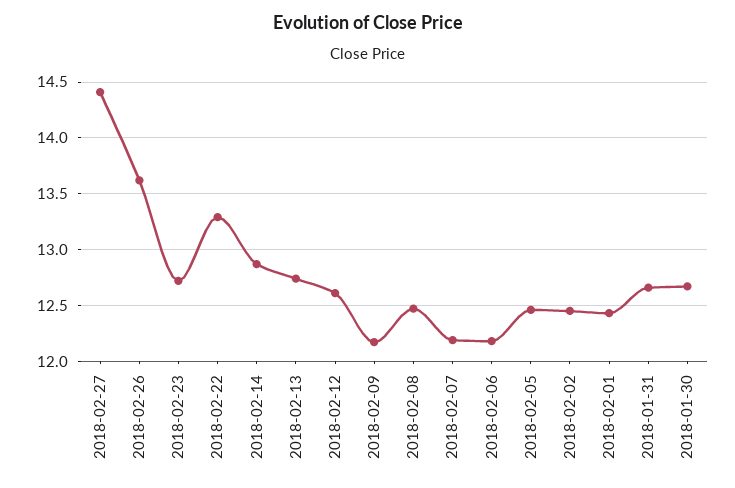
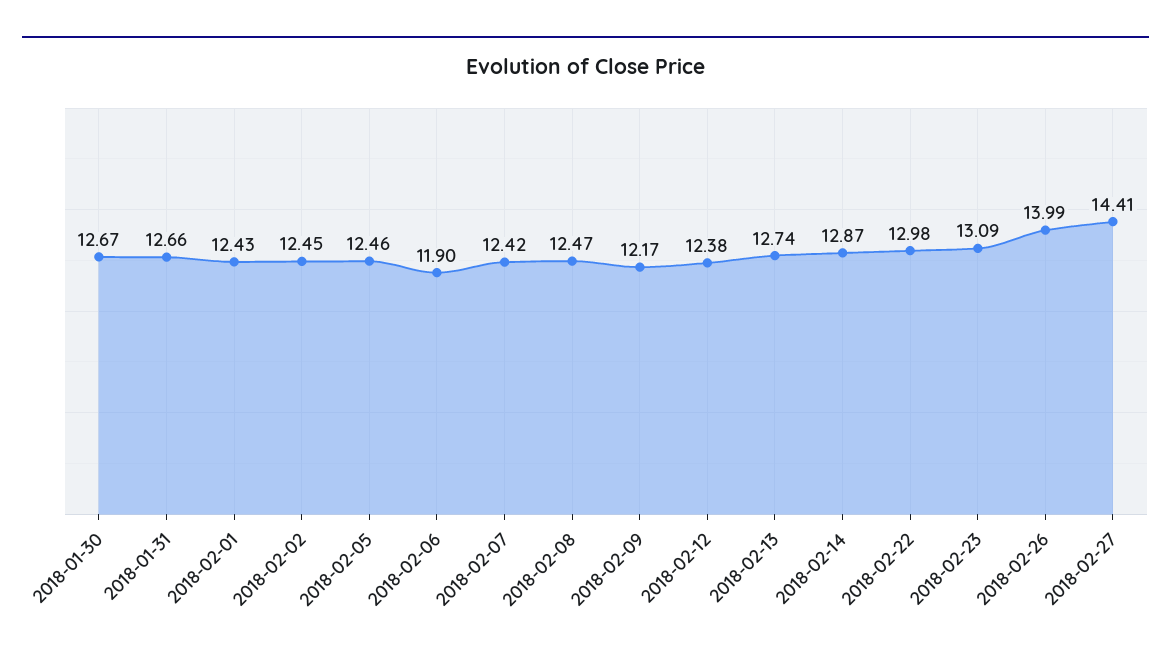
2018-02-26: 13.6 -> 13.99
2018-02-23: 12.7 -> 13.09
2018-02-22: 13.3 -> 12.98
2018-02-12: 12.6 -> 12.38
2018-02-07: 12.2 -> 12.42
2018-02-06: 12.2 -> 11.9

